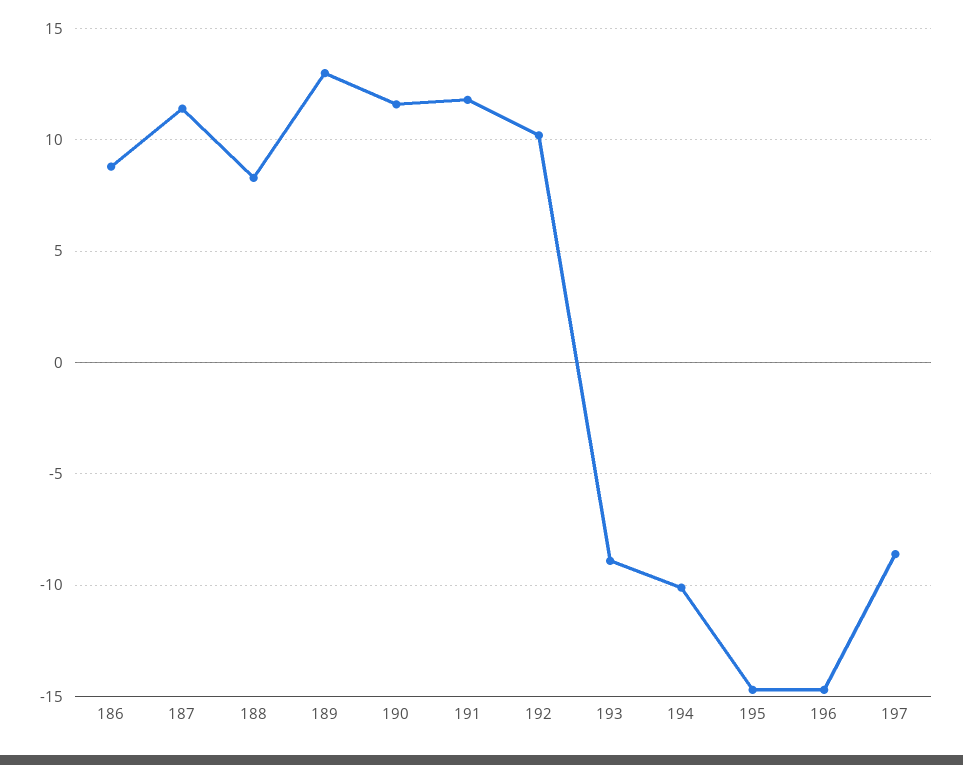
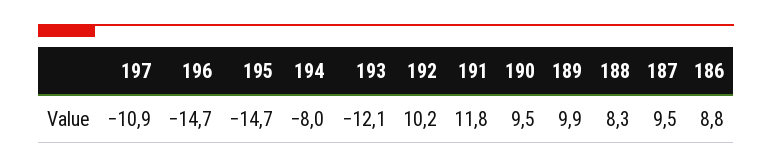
187: 11.5 -> 9.5
189: 13 -> 9.9
190: 11.5 -> 9.5
193: -9 -> -12.1
194: -10 -> -8
197: -8.5 -> -10.9

